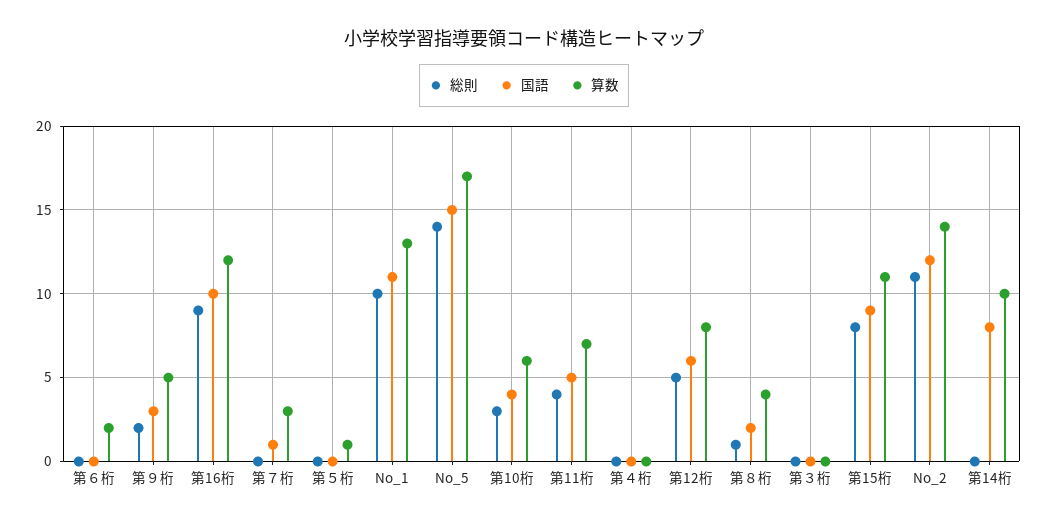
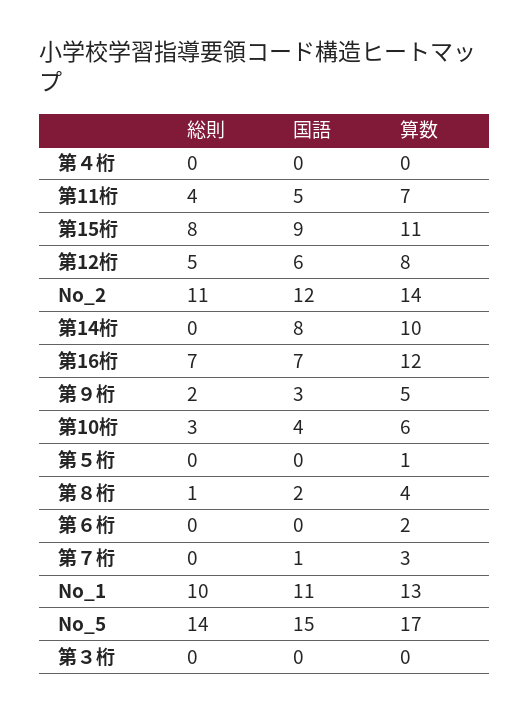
総則, 第16桁: 9 -> 7
国語, 第16桁: 10 -> 7

